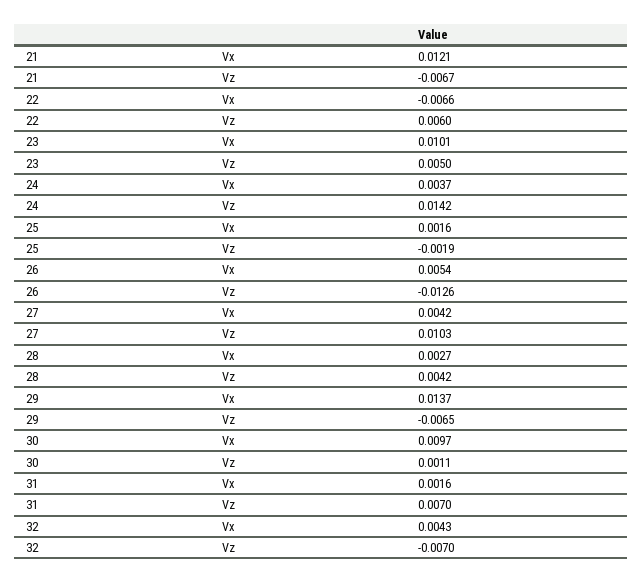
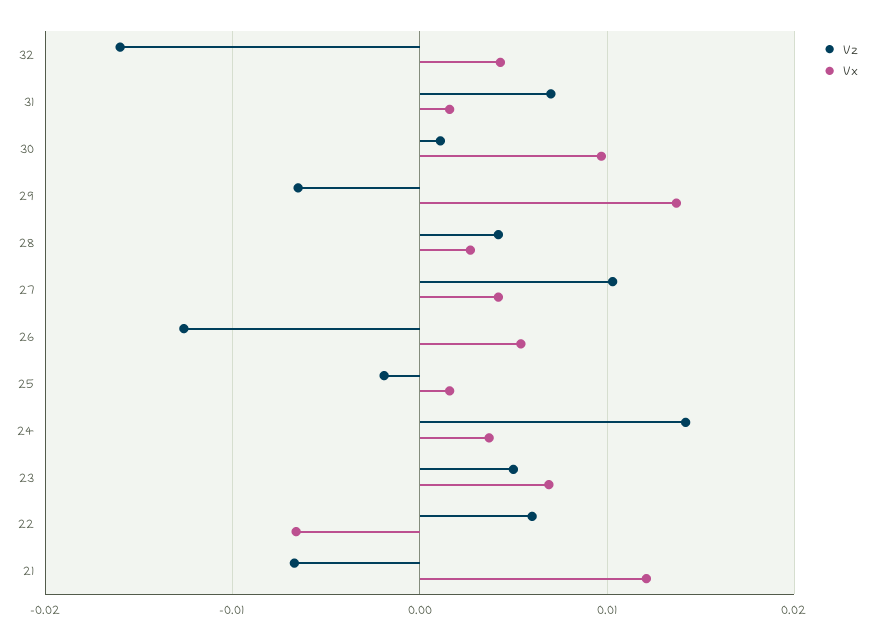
Vx, 23: 0.0101 -> 0.007
Vz, 32: -0.007 -> -0.016

